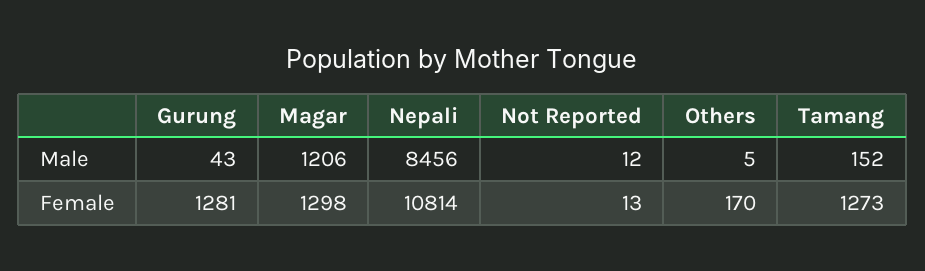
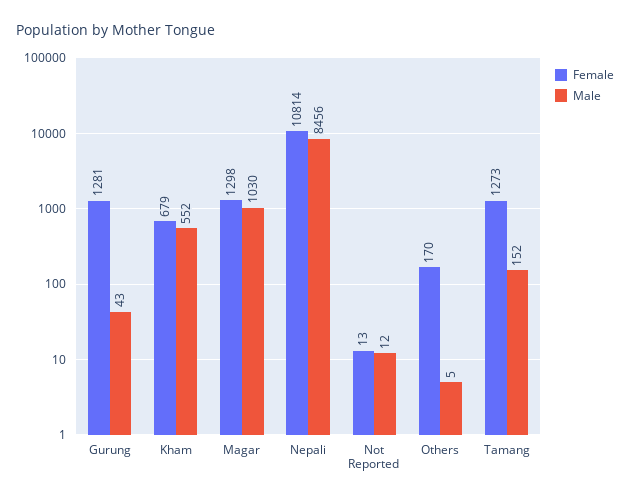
Male, Magar: 1206 -> 1030
Female, Kham: none -> 679
Male, Kham: none -> 552

